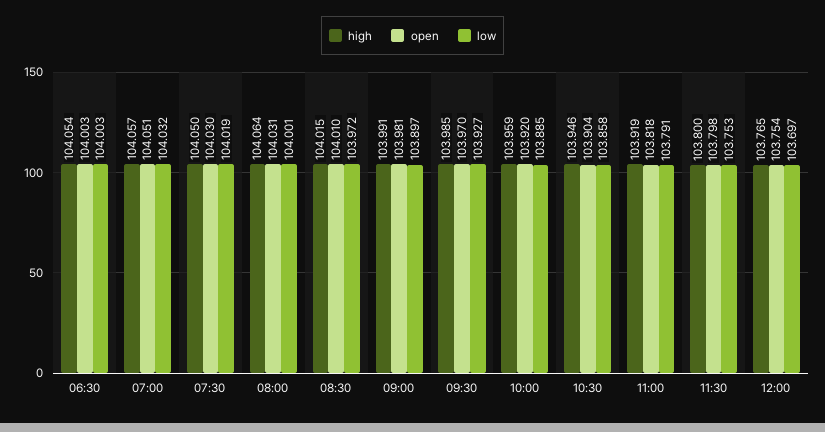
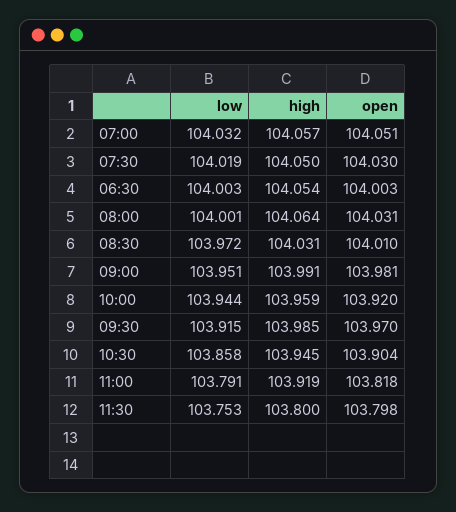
high, 08:30: 104.015 -> 104.031
low, 09:00: 103.897 -> 103.951
low, 09:30: 103.927 -> 103.915
low, 10:00: 103.885 -> 103.944
high, 10:30: 103.946 -> 103.945
high, 12:00: 103.765 -> none
open, 12:00: 103.754 -> none
low, 12:00: 103.697 -> none

